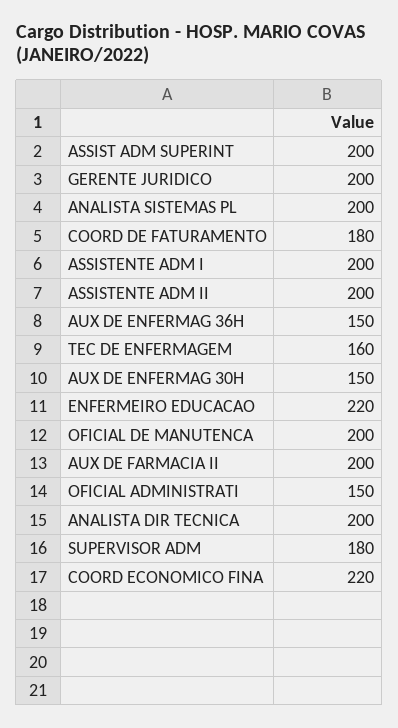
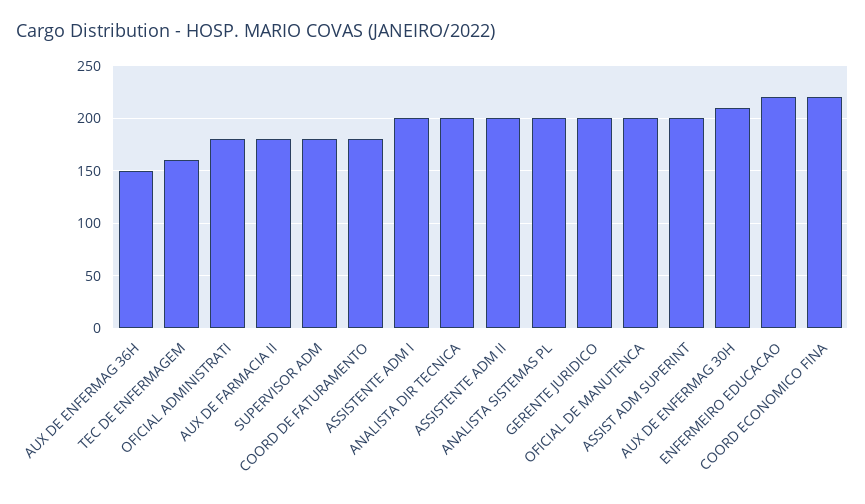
AUX DE ENFERMAG 30H: 150 -> 210
AUX DE FARMACIA II: 200 -> 180
OFICIAL ADMINISTRATI: 150 -> 180

